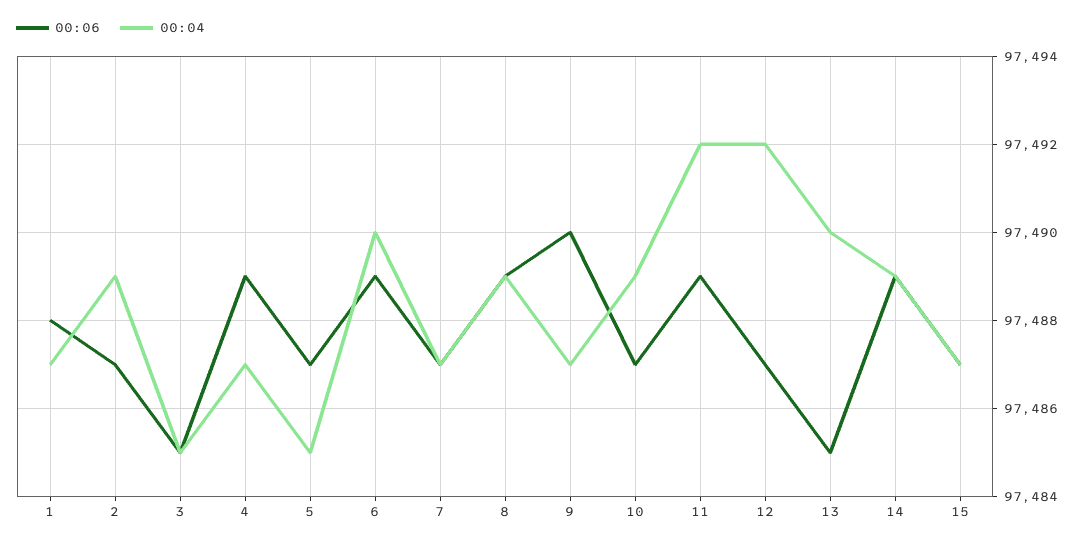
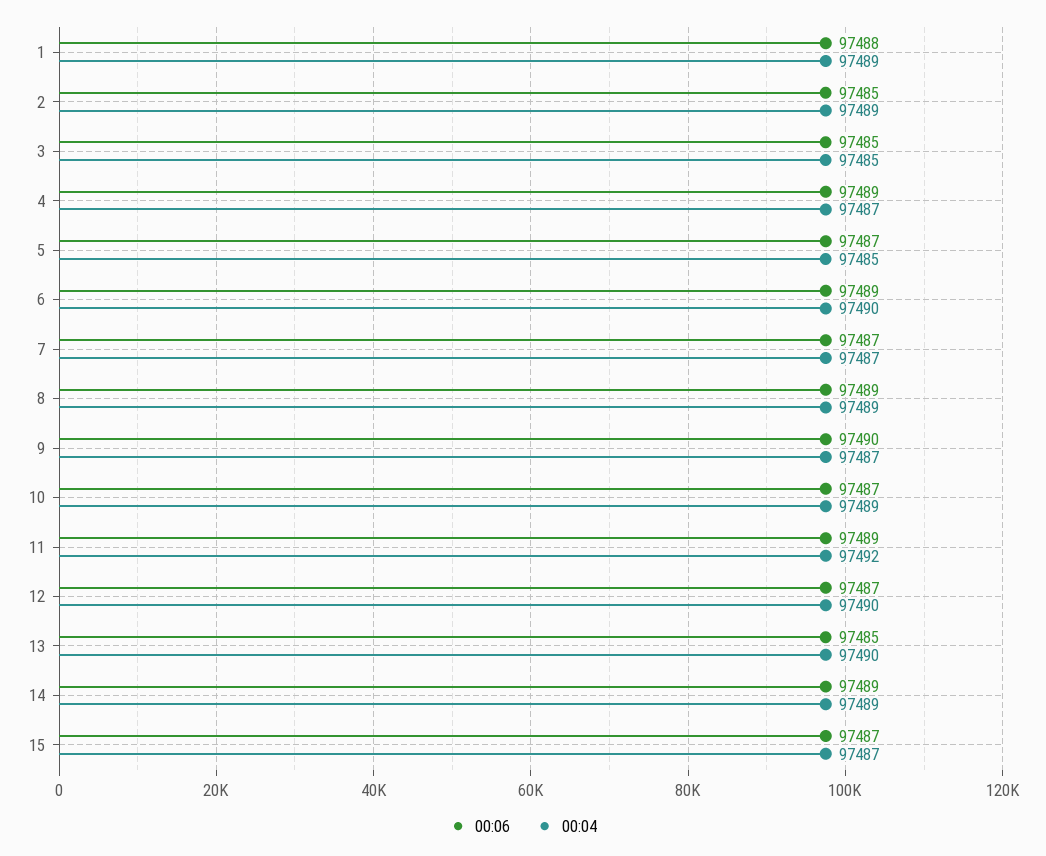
00:04, 1: 97487 -> 97489
00:06, 2: 97487 -> 97485
00:04, 12: 97492 -> 97490

